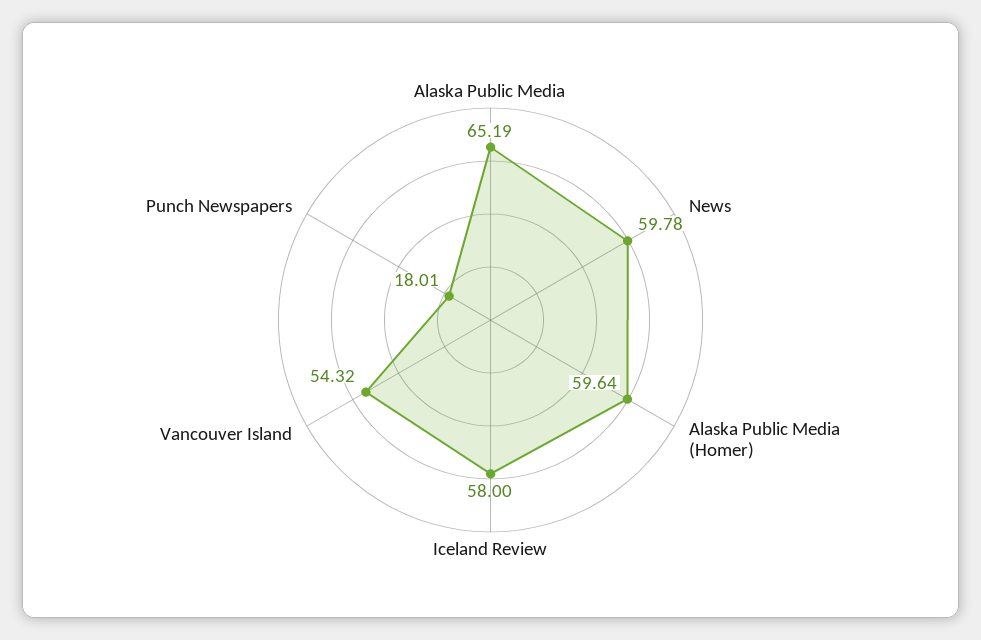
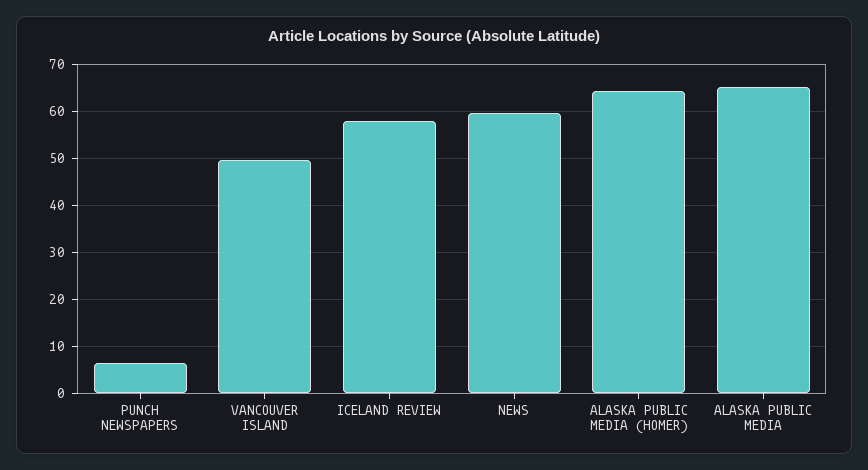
Alaska Public Media (Homer): 59.64 -> 64
Vancouver Island: 54.32 -> 50
Punch Newspapers: 18.01 -> 6

